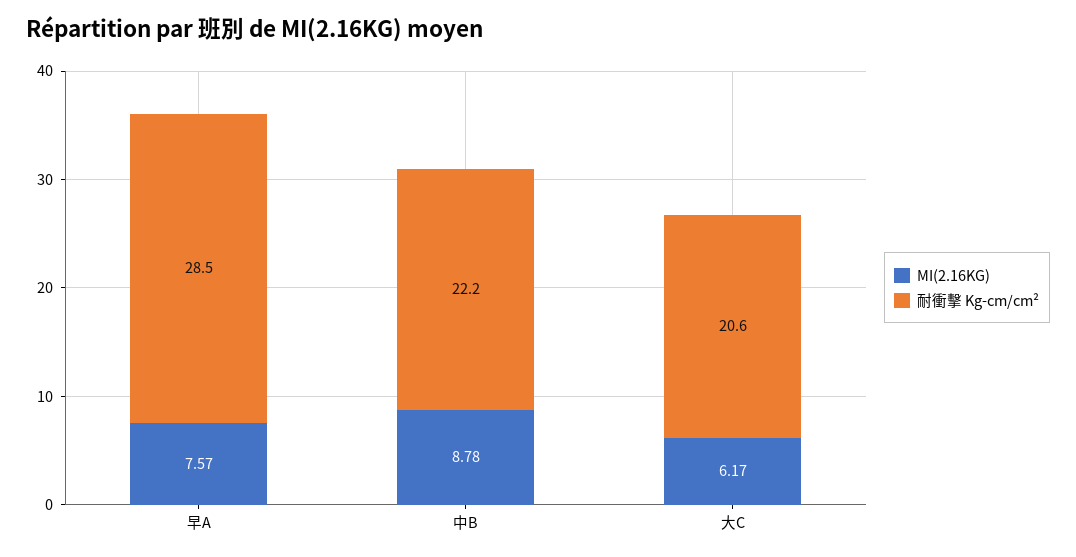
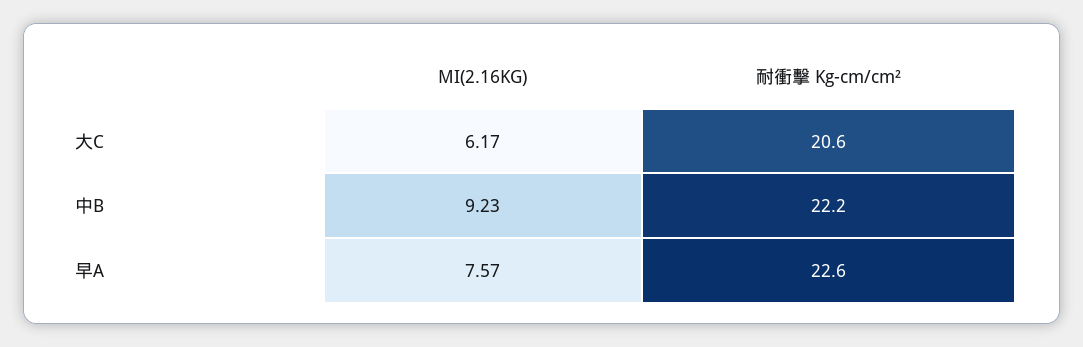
耐衝擊 Kg-cm/cm², 早A: 28.5 -> 22.6
MI(2.16KG), 中B: 8.78 -> 9.23

